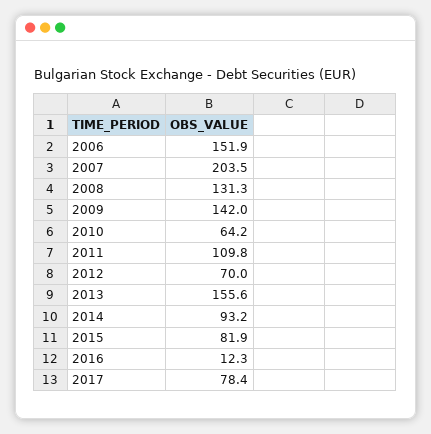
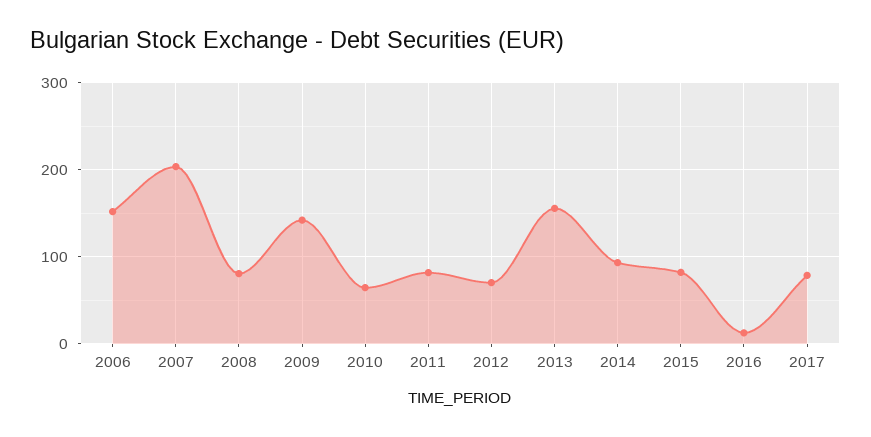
2008: 131.3 -> 80
2011: 109.8 -> 80

